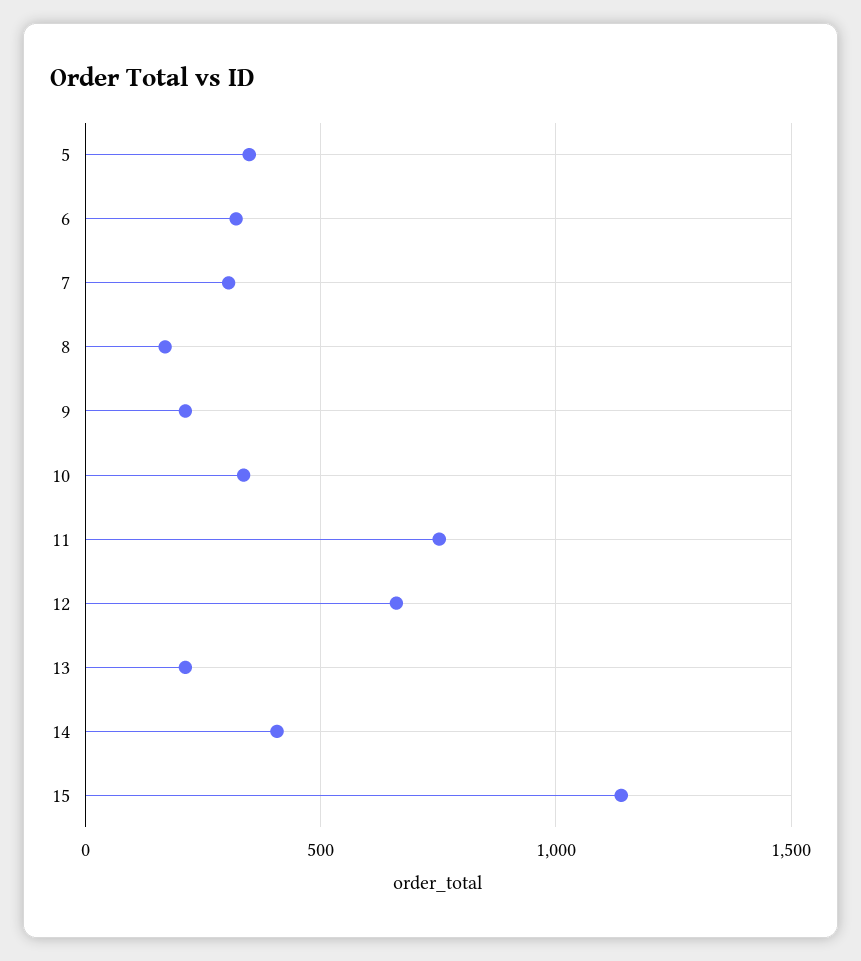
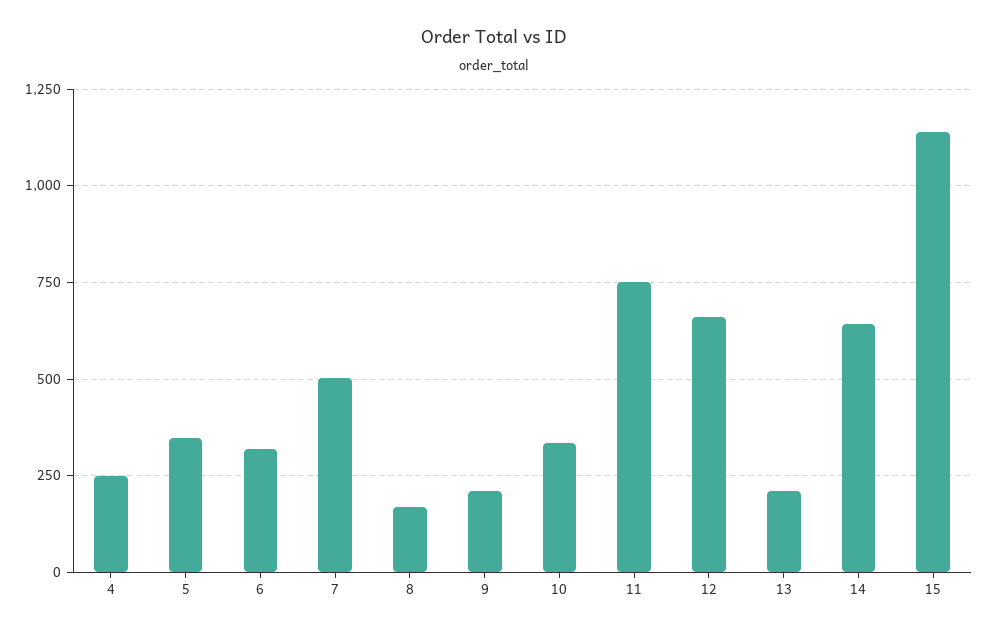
7: 300 -> 500
14: 400 -> 650
4: none -> 250

